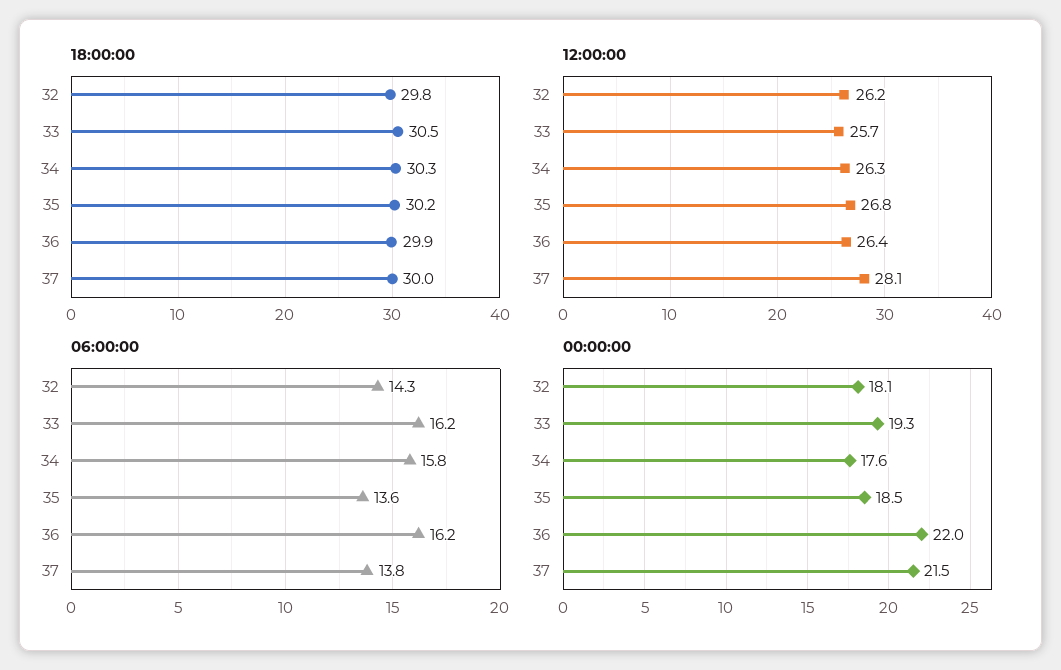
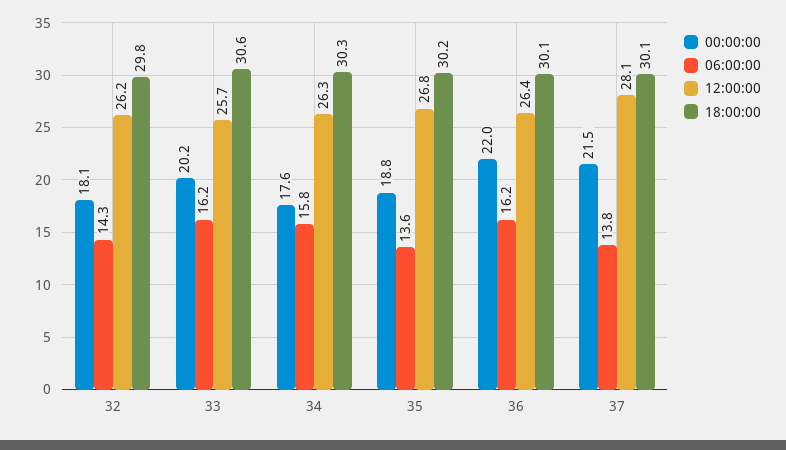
18:00:00, 33: 30.5 -> 30.6
18:00:00, 36: 29.9 -> 30.1
18:00:00, 37: 30 -> 30.1
00:00:00, 33: 19.3 -> 20.2
00:00:00, 35: 18.5 -> 18.8

